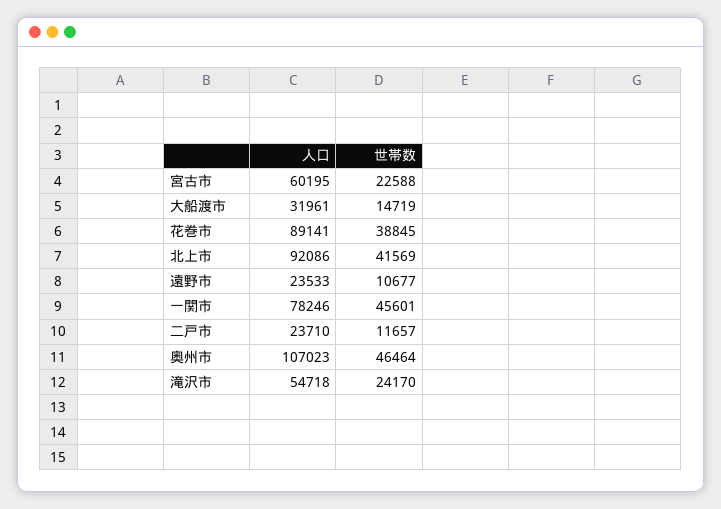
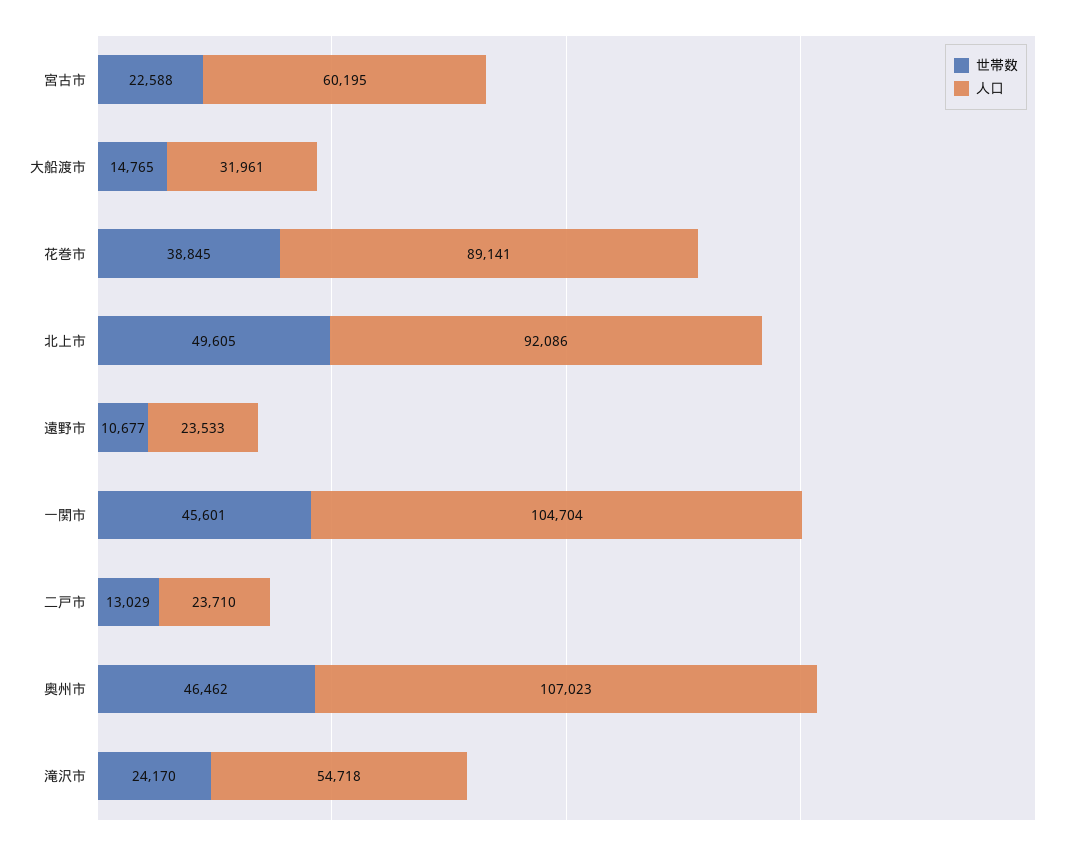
世帯数, 大船渡市: 14719 -> 14765
世帯数, 北上市: 41569 -> 49605
人口, 一関市: 78246 -> 104704
世帯数, 二戸市: 11657 -> 13029
世帯数, 奥州市: 46464 -> 46462

